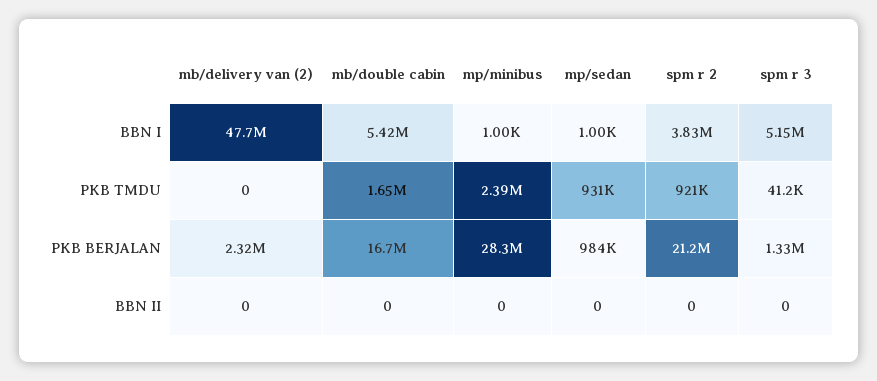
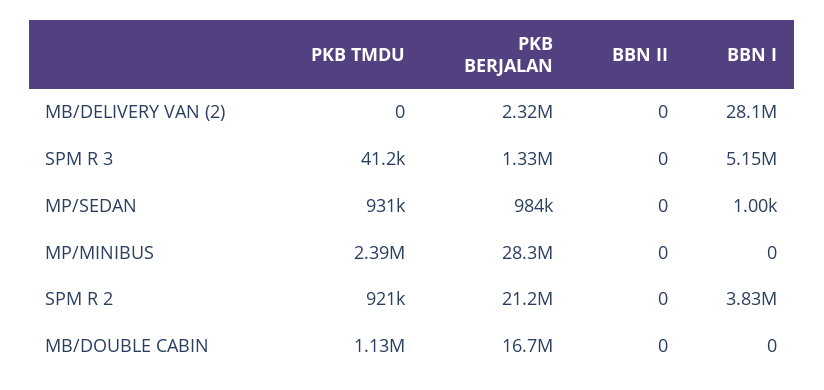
mb/delivery van (2), BBN I: 47700000 -> 28100000
mb/double cabin, BBN I: 5420000 -> 0
mp/minibus, BBN I: 1000 -> 0
mb/double cabin, PKB TMDU: 1650000 -> 1130000

